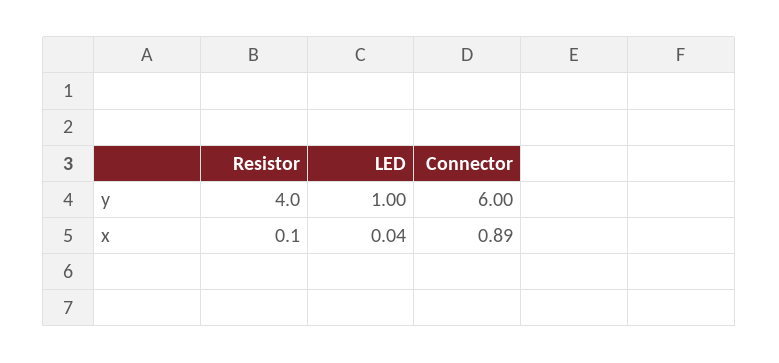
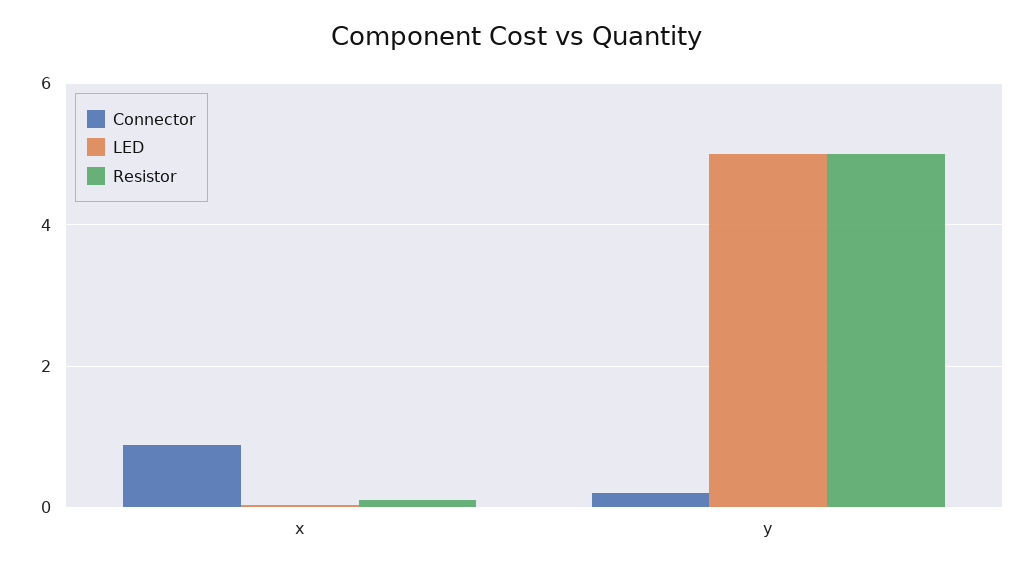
Resistor, y: 4 -> 5
LED, y: 1 -> 5
Connector, y: 6 -> 0.2

